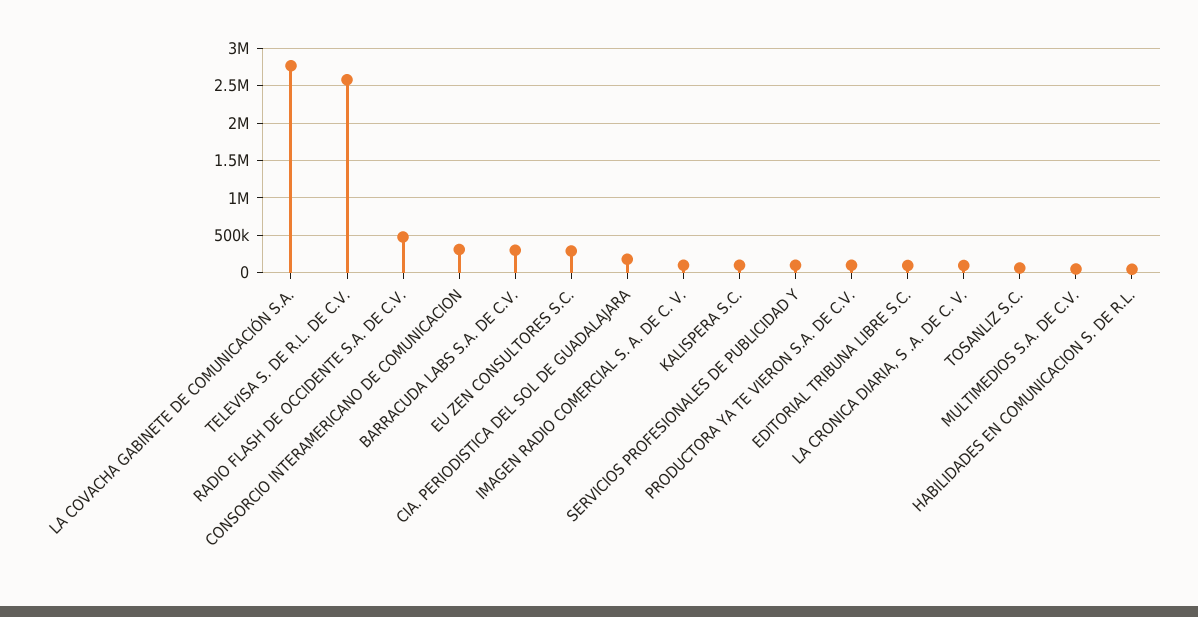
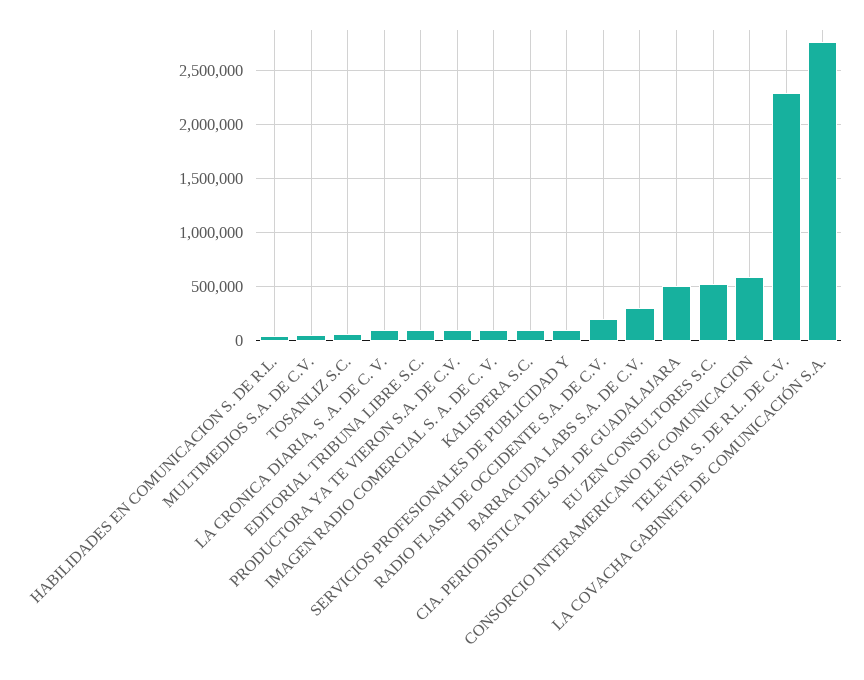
TELEVISA S. DE R.L. DE C.V.: 2600000 -> 2300000
RADIO FLASH DE OCCIDENTE S.A. DE C.V.: 500000 -> 200000
CONSORCIO INTERAMERICANO DE COMUNICACION: 300000 -> 600000
EU ZEN CONSULTORES S.C.: 300000 -> 500000
CIA. PERIODISTICA DEL SOL DE GUADALAJARA: 200000 -> 500000

